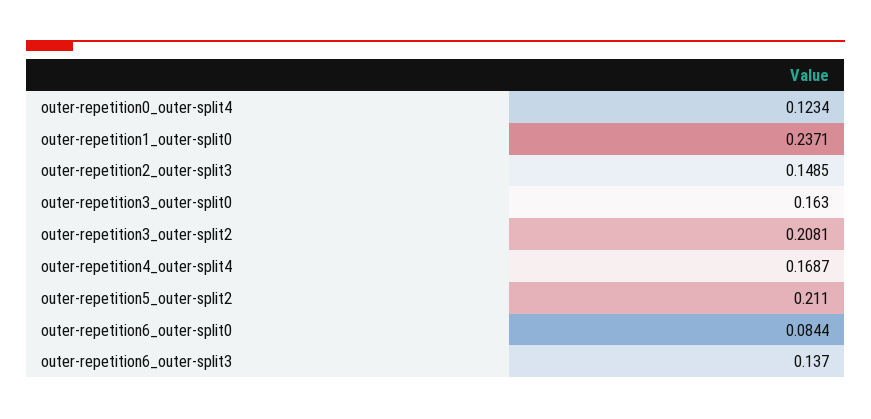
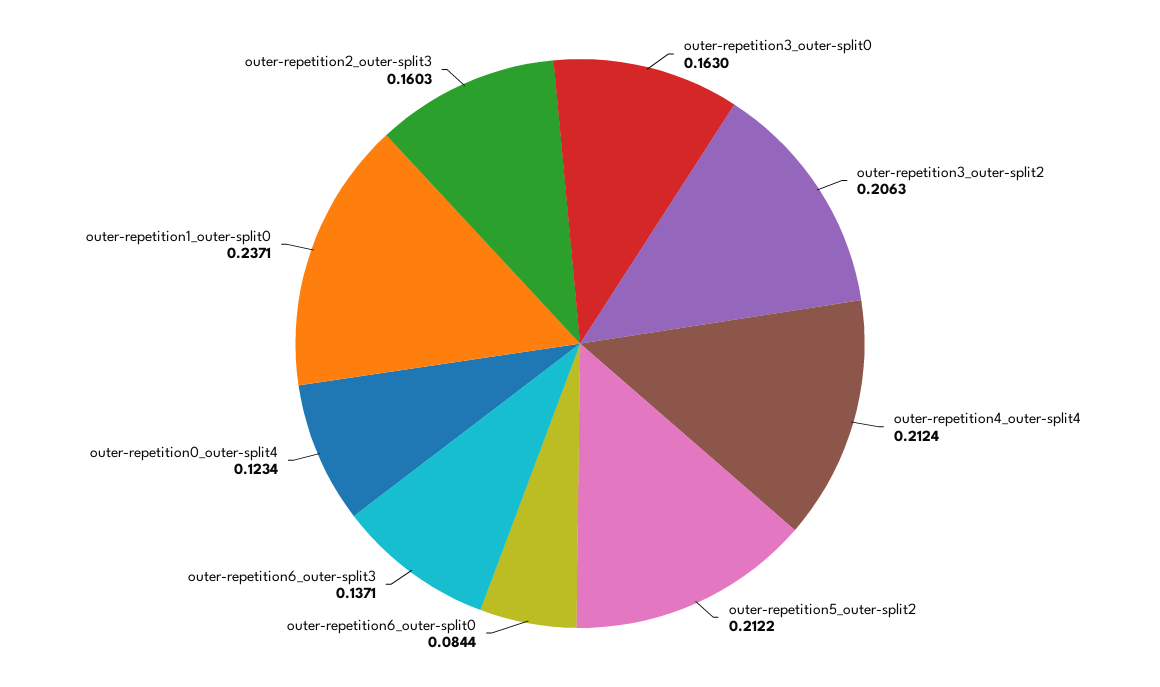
outer-repetition2_outer-split3: 0.1485 -> 0.1603
outer-repetition3_outer-split2: 0.2081 -> 0.2063
outer-repetition4_outer-split4: 0.1687 -> 0.2124
outer-repetition5_outer-split2: 0.211 -> 0.2122
outer-repetition6_outer-split3: 0.137 -> 0.1371

